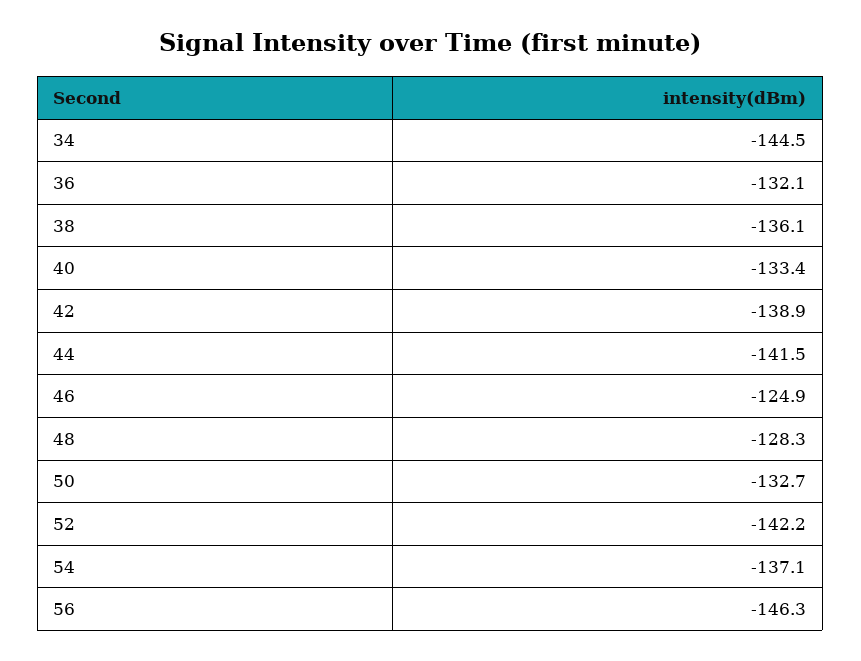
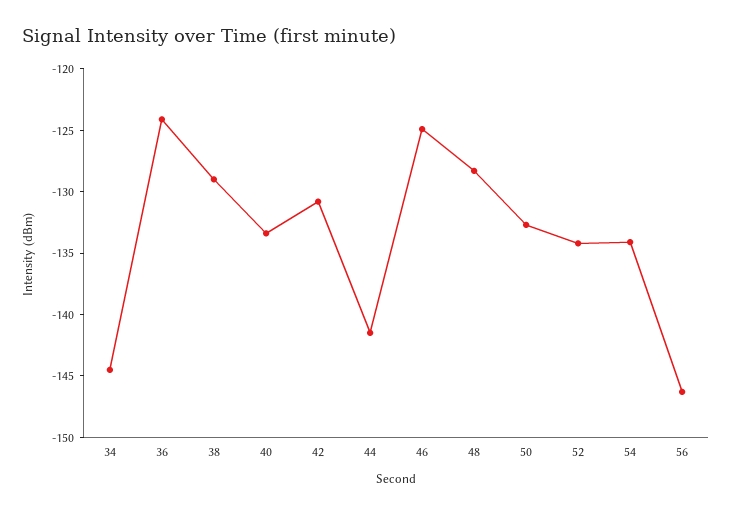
36: -132.1 -> -124
38: -136.1 -> -129
42: -138.9 -> -131
52: -142.2 -> -134
54: -137.1 -> -134

